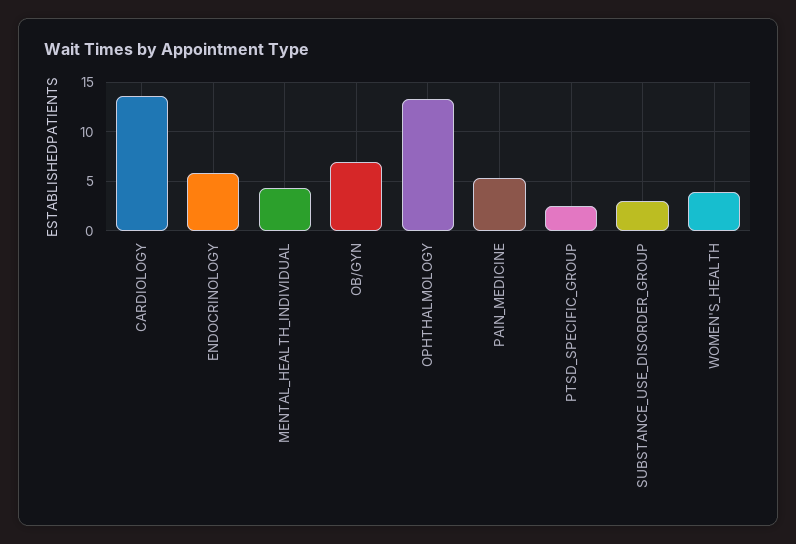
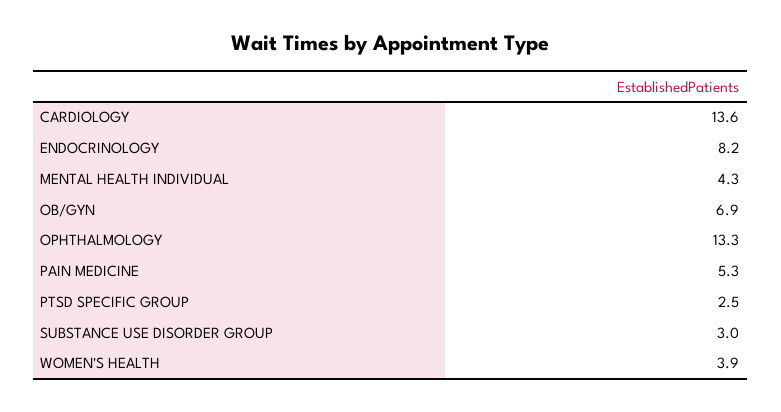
ENDOCRINOLOGY: 6 -> 8.2

